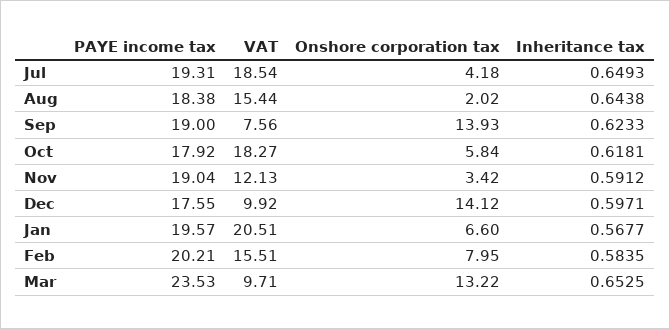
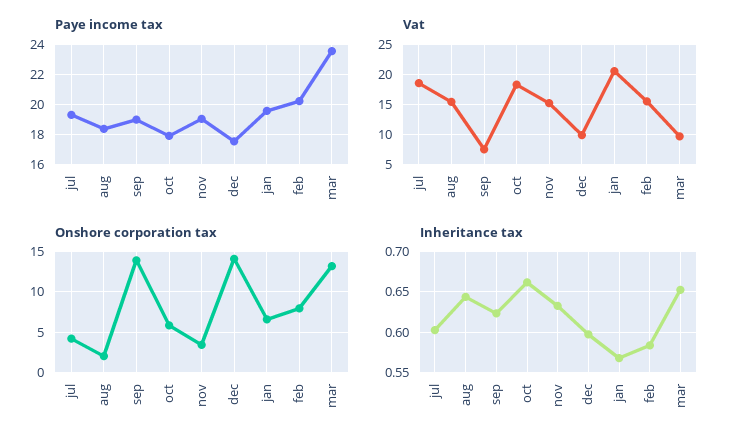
Inheritance tax, Jul: 0.6493 -> 0.6
Inheritance tax, Oct: 0.6181 -> 0.66
VAT, Nov: 12.13 -> 15
Inheritance tax, Nov: 0.5912 -> 0.63

